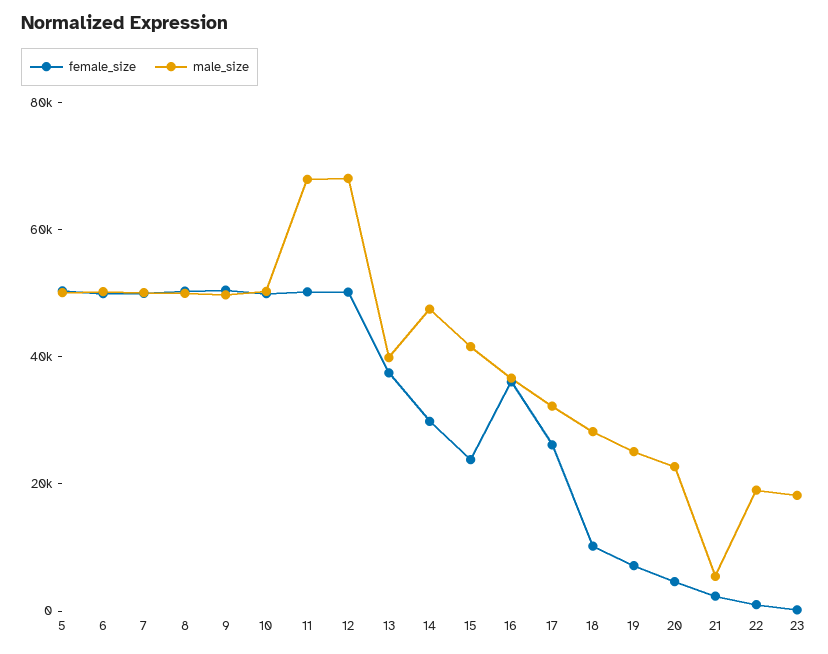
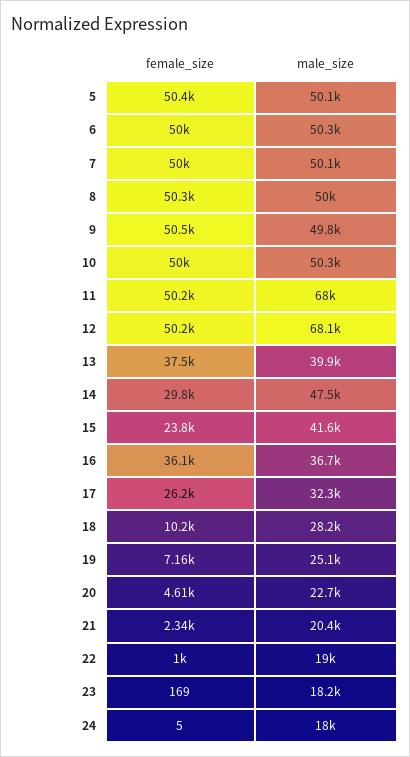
male_size, 21: 5000 -> 20400
female_size, 24: none -> 5
male_size, 24: none -> 18000

